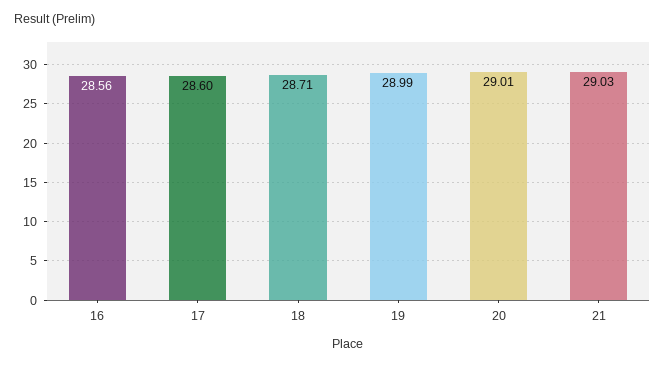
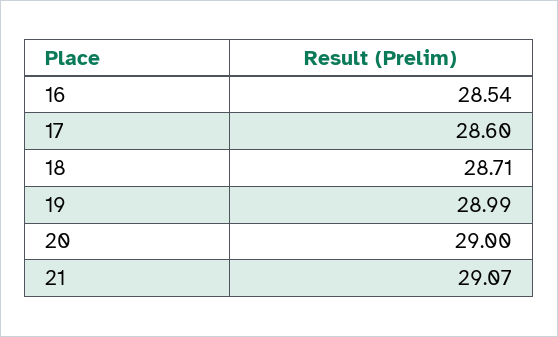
16: 28.56 -> 28.54
20: 29.01 -> 29
21: 29.03 -> 29.07

